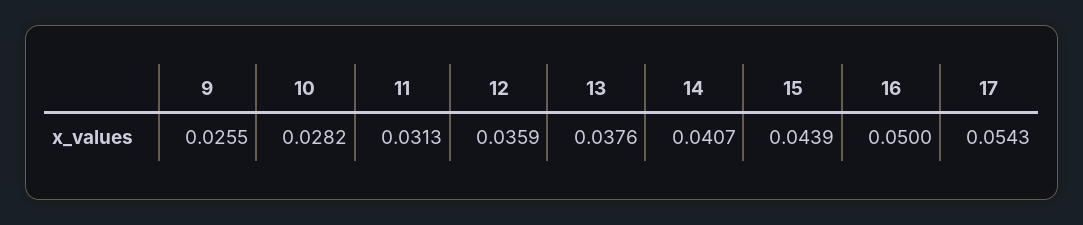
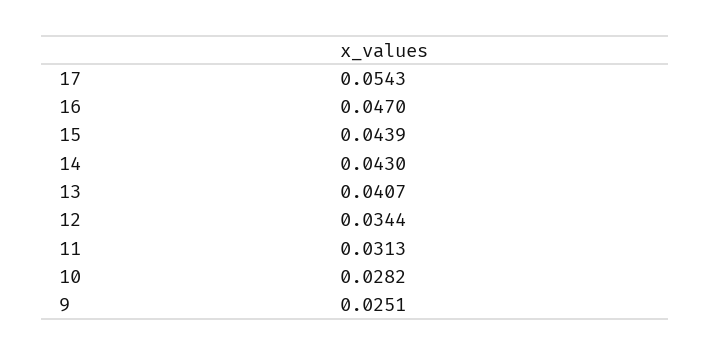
9: 0.0255 -> 0.0251
12: 0.0359 -> 0.0344
13: 0.0376 -> 0.0407
14: 0.0407 -> 0.043
16: 0.05 -> 0.047

